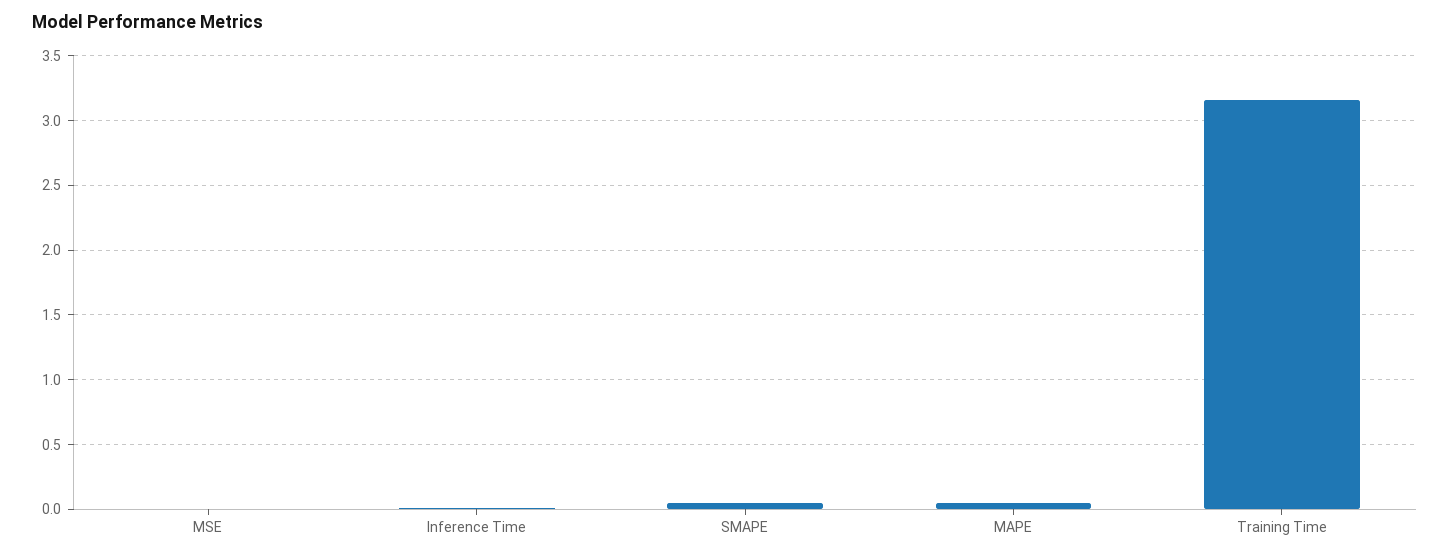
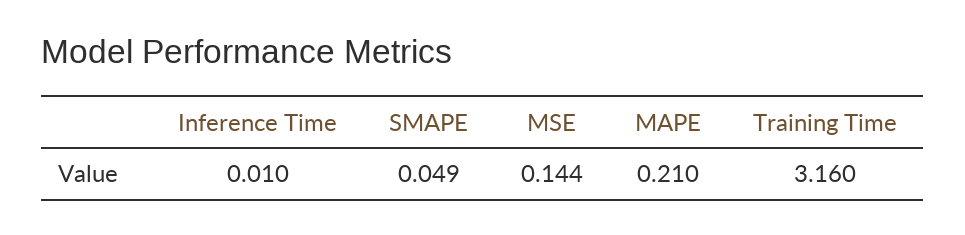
MSE: 0 -> 0.144
MAPE: 0.05 -> 0.21

